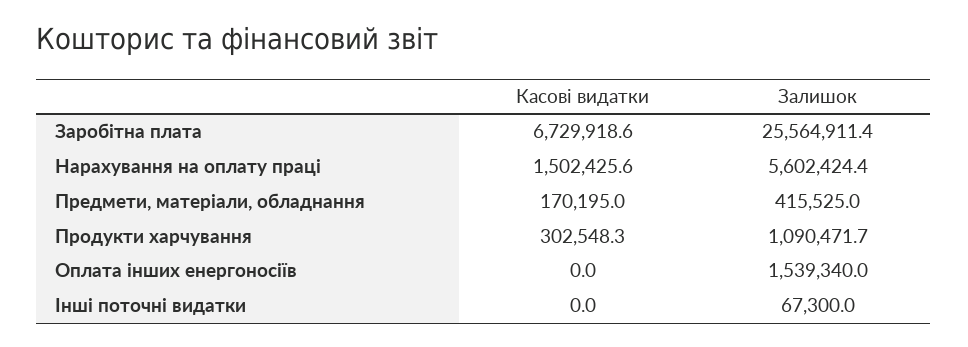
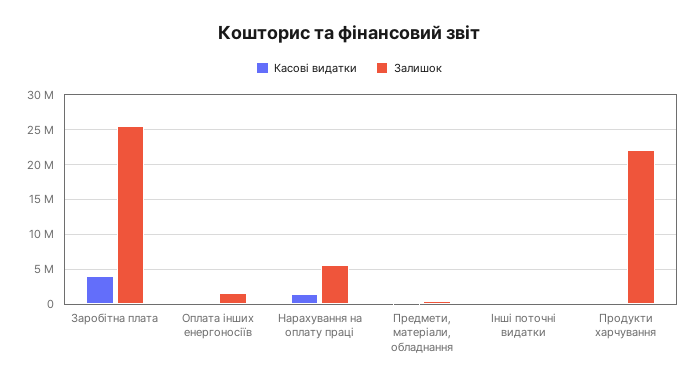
Касові видатки, Заробітна плата: 6729918.6 -> 4000000
Залишок, Продукти харчування: 1090471.7 -> 22000000

